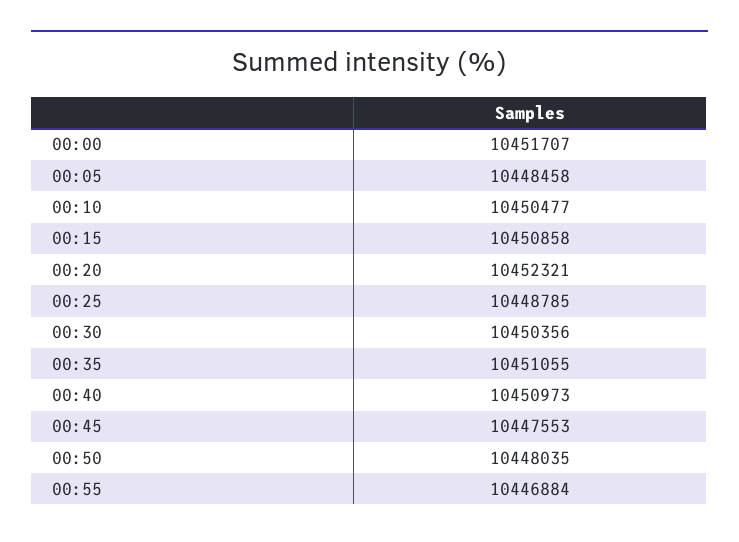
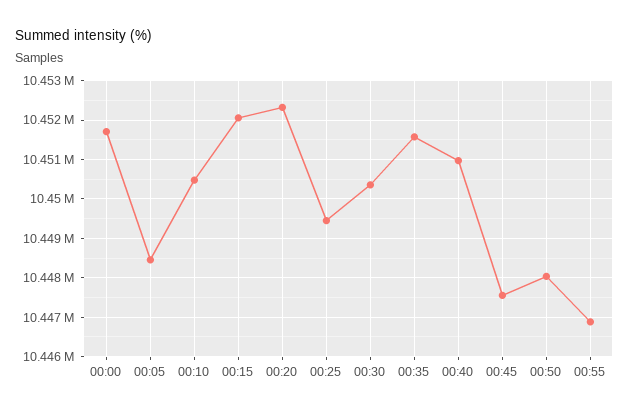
00:15: 10450858 -> 10452000
00:25: 10448785 -> 10449400
00:35: 10451055 -> 10451600

